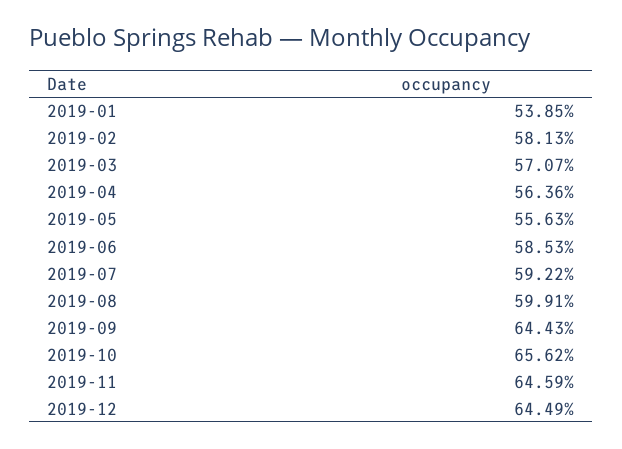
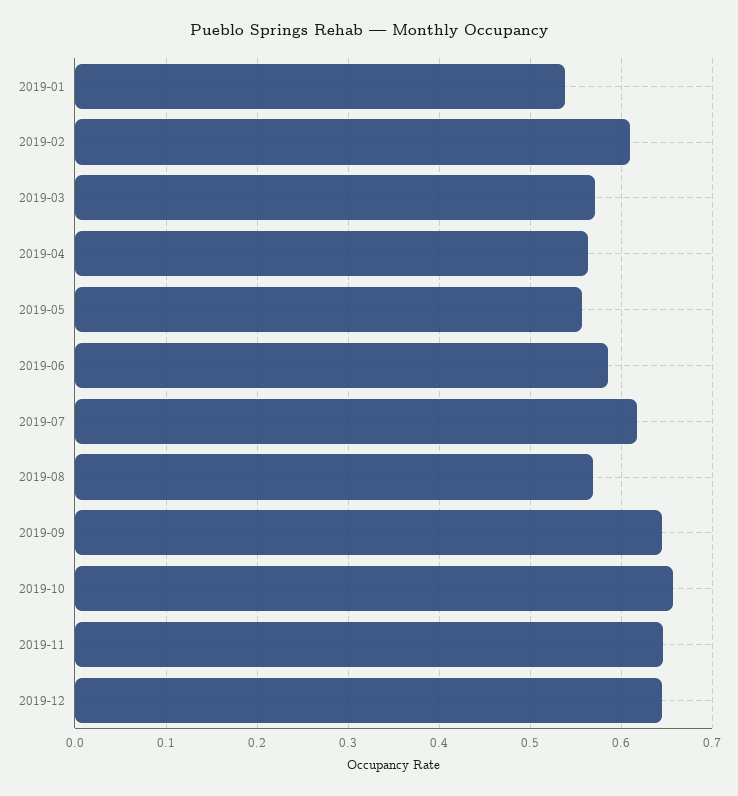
2019-02: 0.5813 -> 0.61
2019-07: 0.5922 -> 0.62
2019-08: 0.5991 -> 0.57

